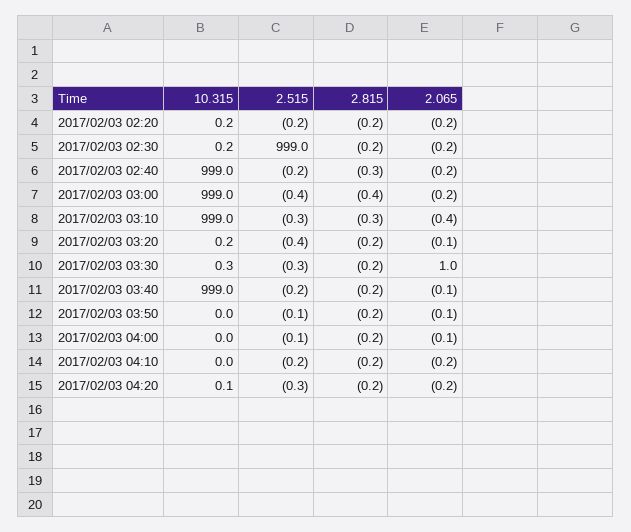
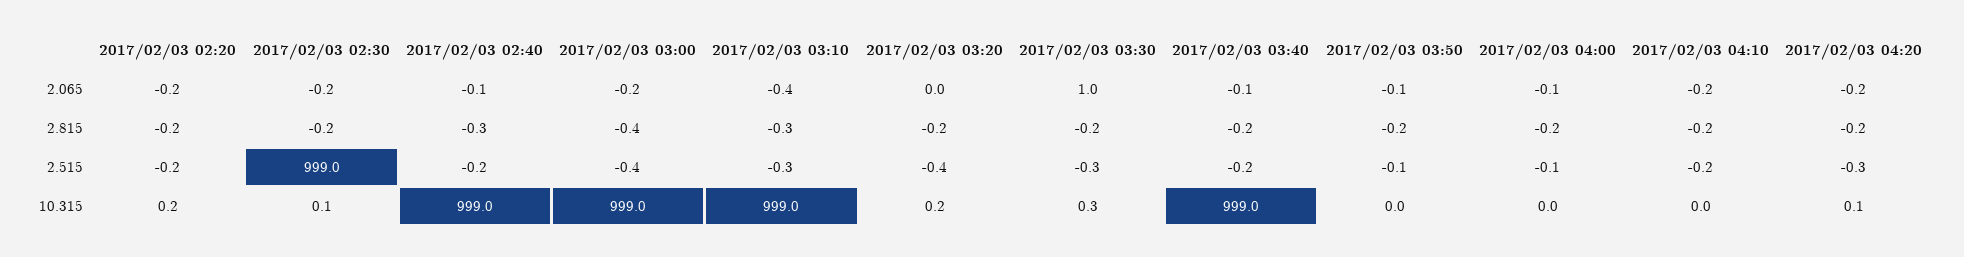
10.315, 2017/02/03 02:30: 0.2 -> 0.1
2.065, 2017/02/03 02:40: -0.2 -> -0.1
2.065, 2017/02/03 03:20: -0.1 -> 0

